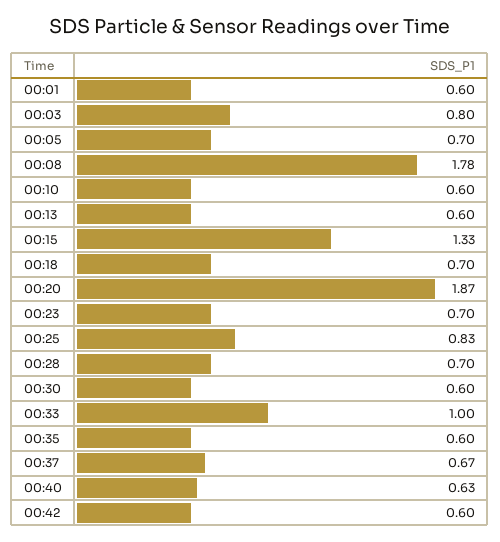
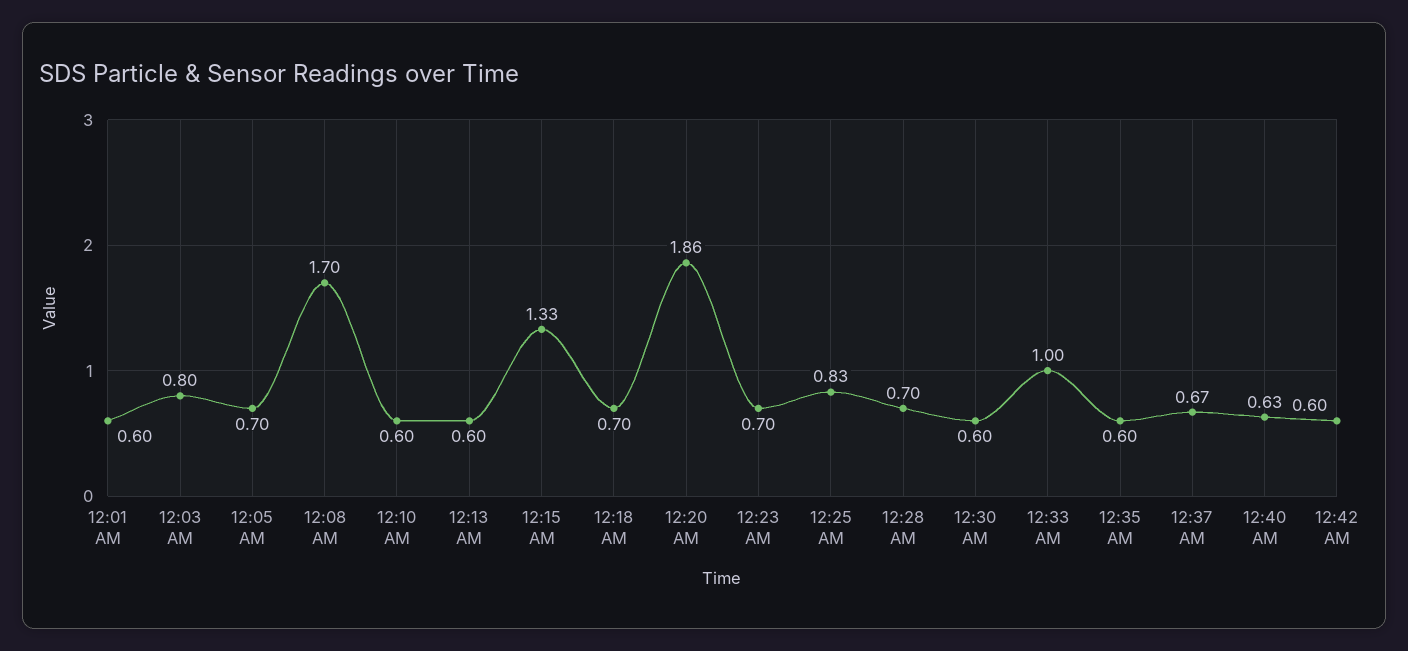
00:08: 1.78 -> 1.7
00:20: 1.87 -> 1.86

